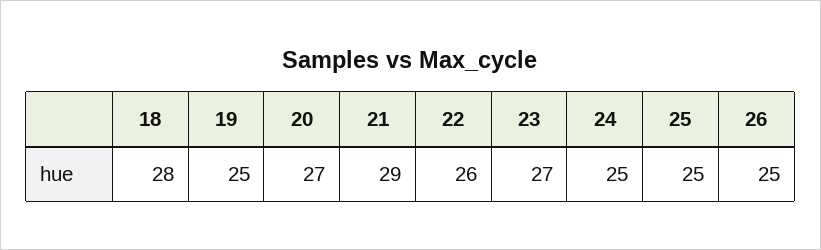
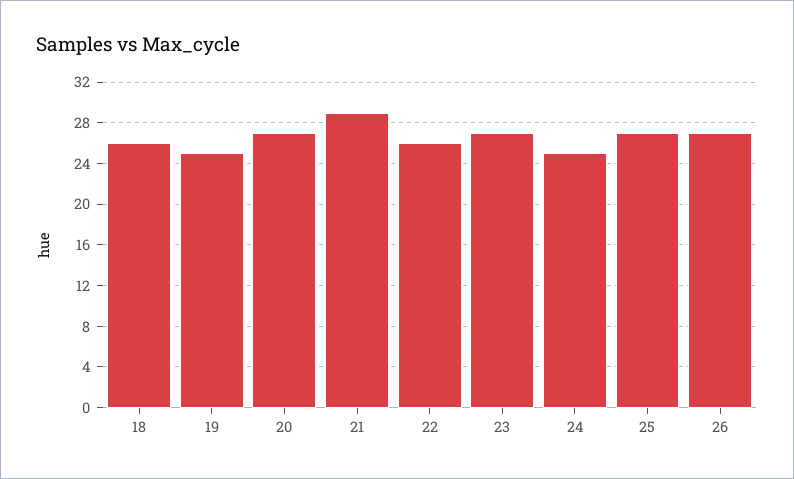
18: 28 -> 26
25: 25 -> 27
26: 25 -> 27

